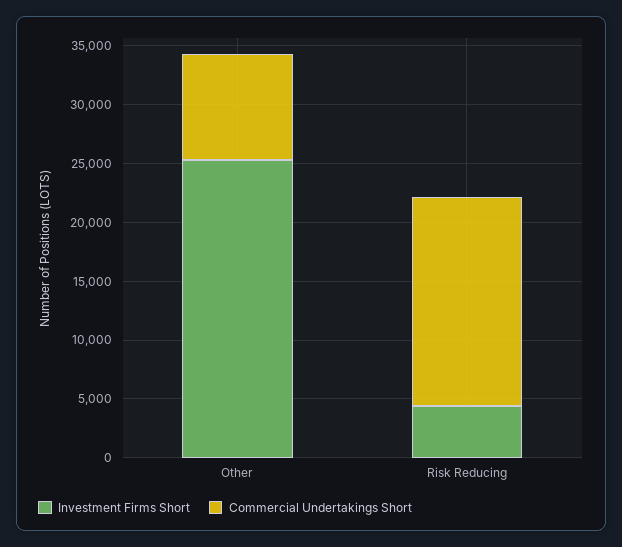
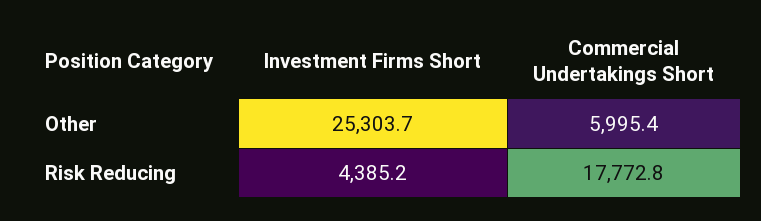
Commercial Undertakings Short, Other: 9000 -> 5995.4

